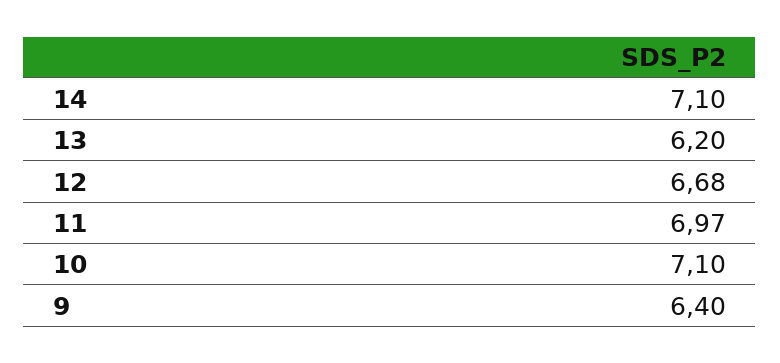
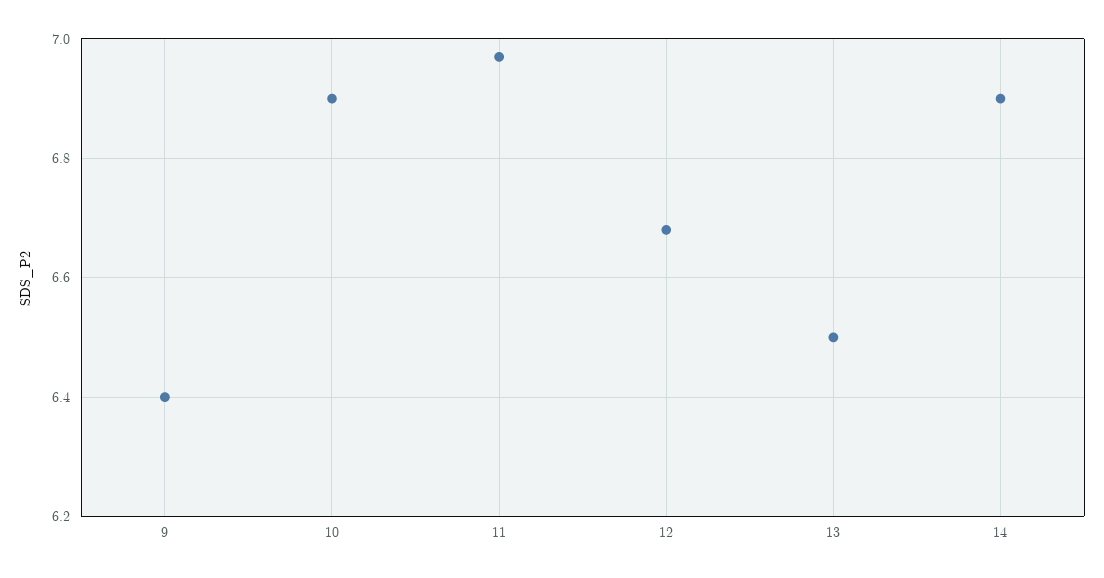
14: 7.1 -> 6.9
13: 6.2 -> 6.5
10: 7.1 -> 6.9

